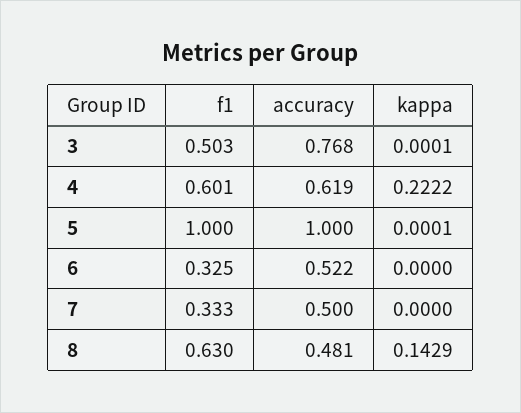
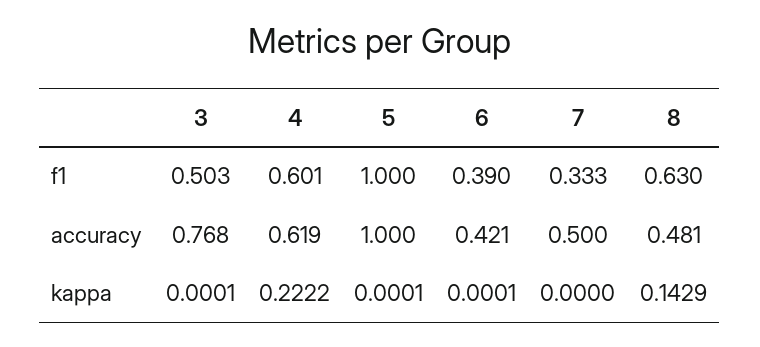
f1, 6: 0.325 -> 0.39
accuracy, 6: 0.522 -> 0.421
kappa, 6: 0 -> 0.0001

